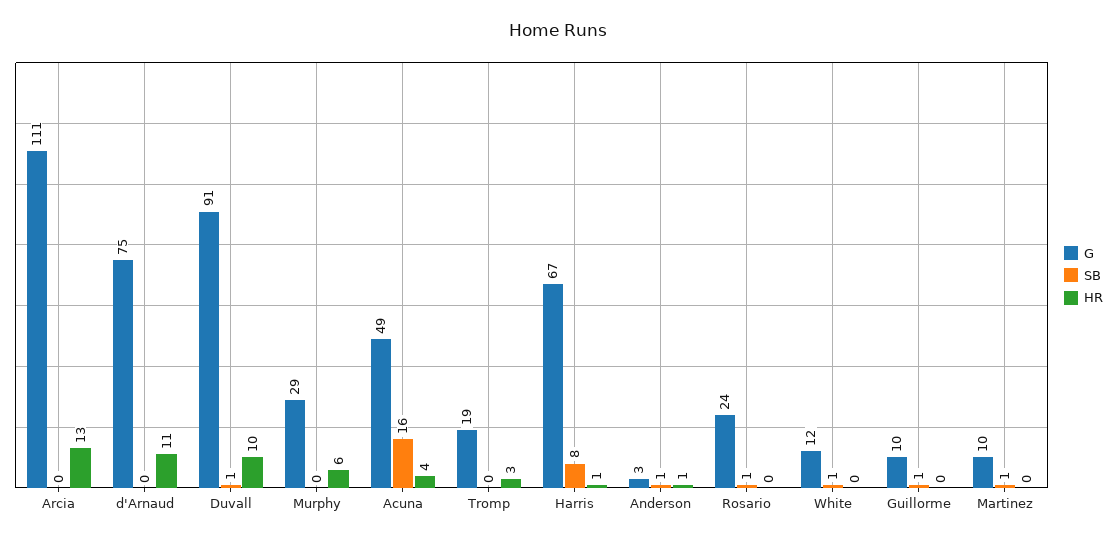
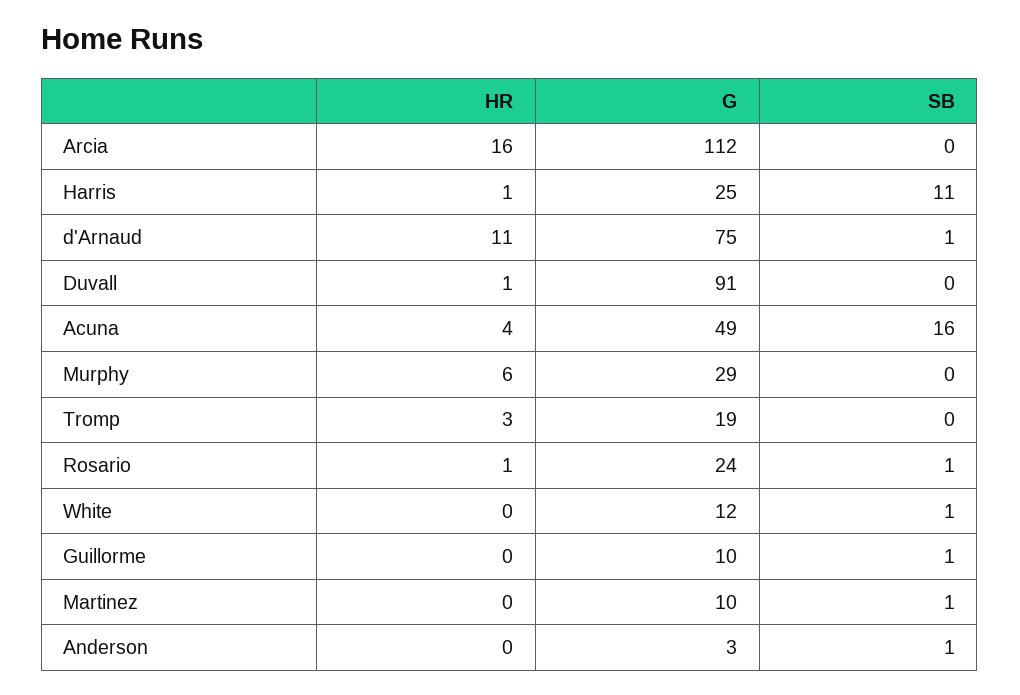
G, Arcia: 111 -> 112
HR, Arcia: 13 -> 16
SB, d'Arnaud: 0 -> 1
SB, Duvall: 1 -> 0
HR, Duvall: 10 -> 1
G, Harris: 67 -> 25
SB, Harris: 8 -> 11
HR, Anderson: 1 -> 0
HR, Rosario: 0 -> 1

